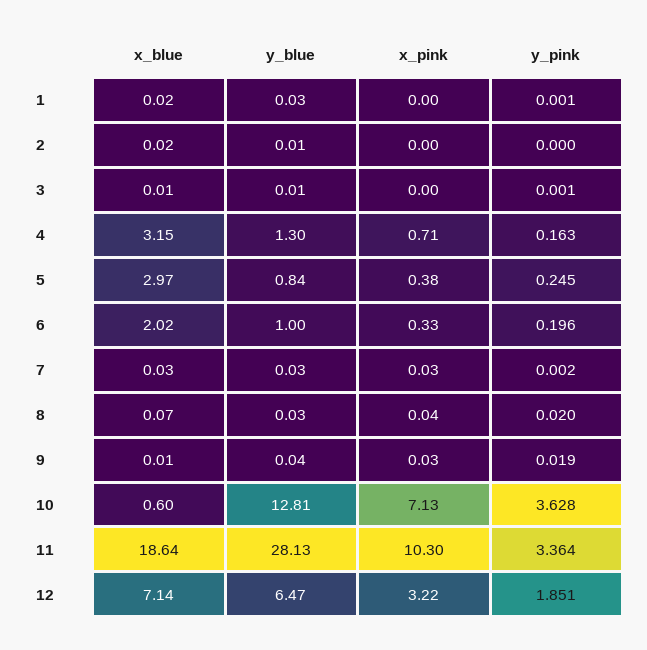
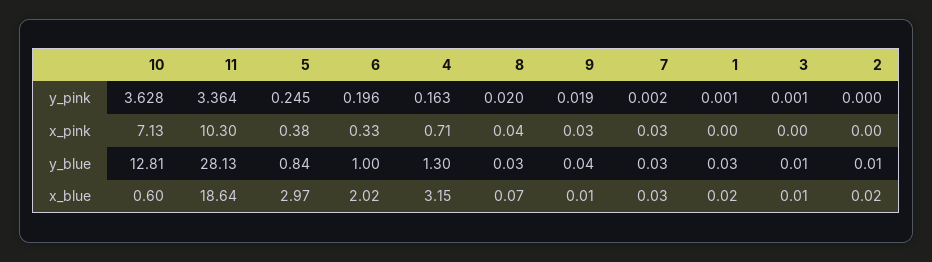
x_blue, 12: 7.14 -> none
y_blue, 12: 6.47 -> none
x_pink, 12: 3.22 -> none
y_pink, 12: 1.851 -> none

